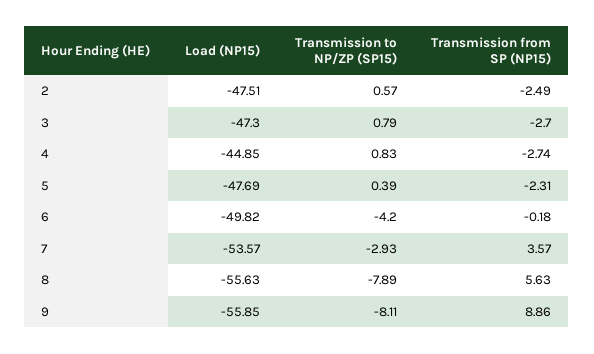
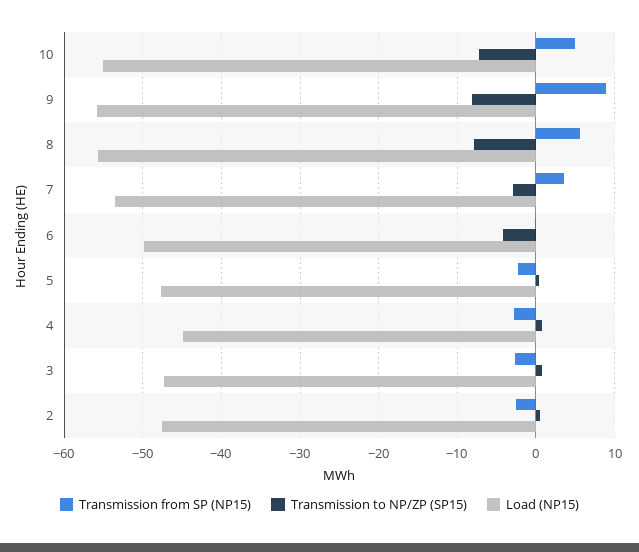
Transmission from SP (NP15), 10: none -> 5
Transmission to NP/ZP (SP15), 10: none -> -7
Load (NP15), 10: none -> -55

